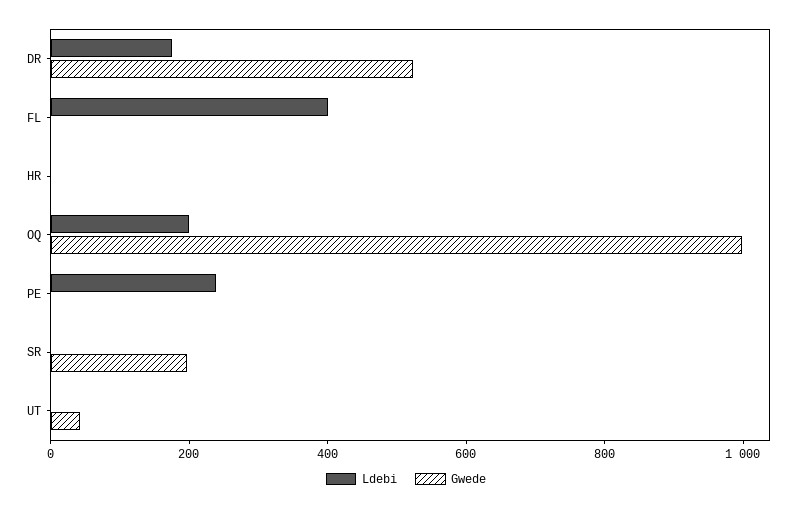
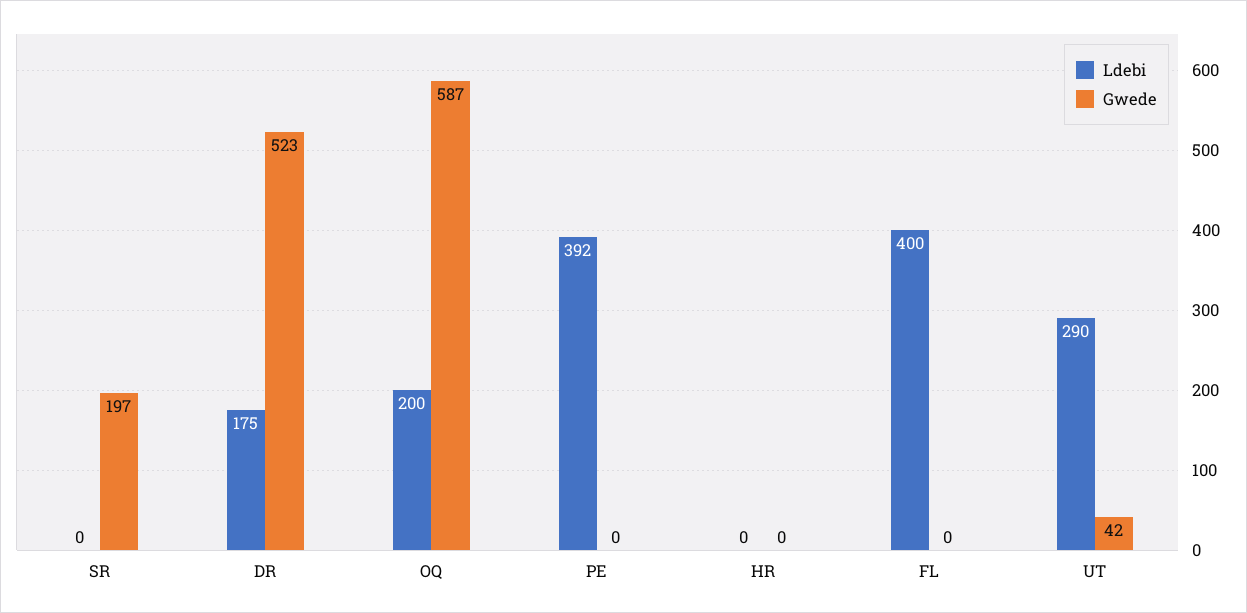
Gwede, OQ: 1000 -> 587
Ldebi, PE: 250 -> 392
Ldebi, UT: 0 -> 290

